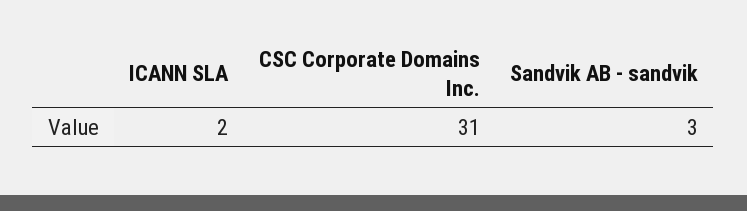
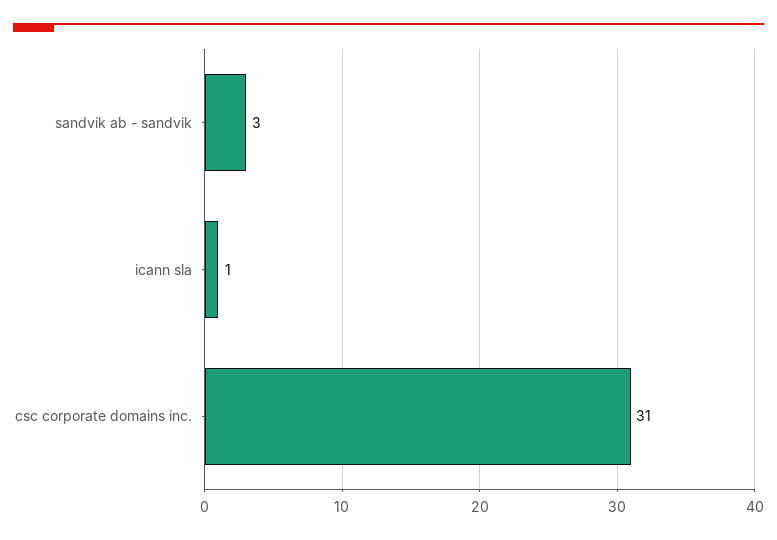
ICANN SLA: 2 -> 1

